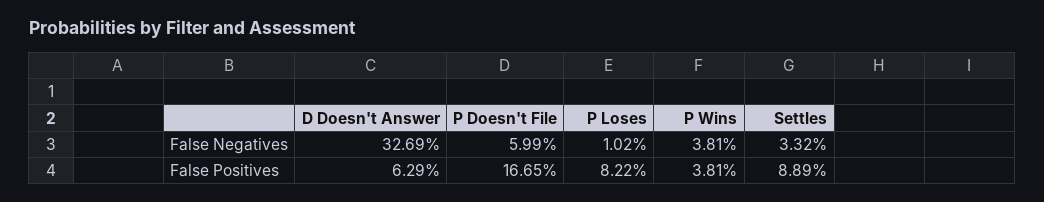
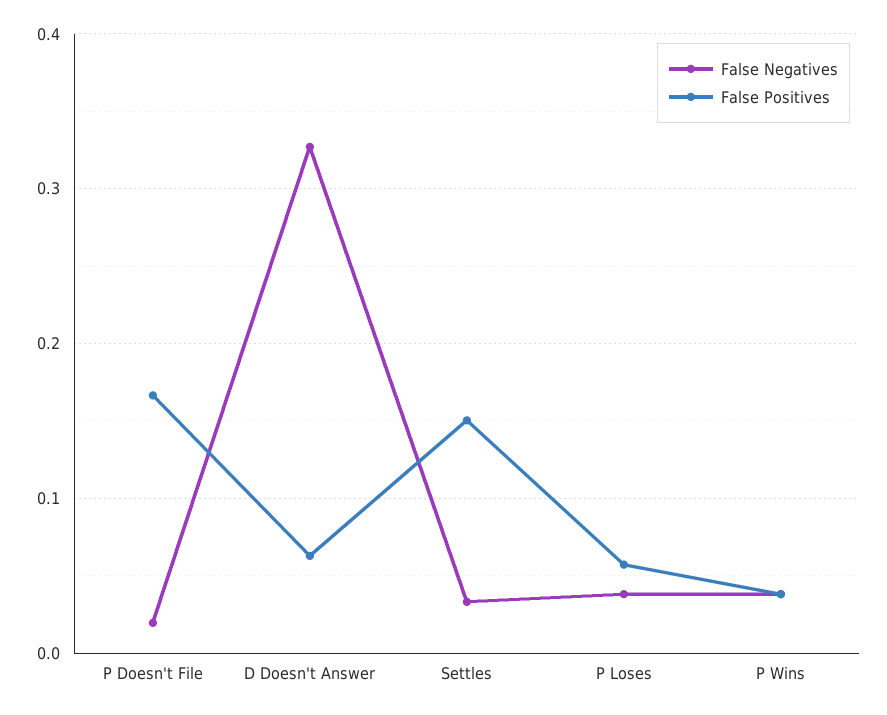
False Negatives, P Doesn't File: 0.0599 -> 0.02
False Negatives, P Loses: 0.0102 -> 0.04
False Positives, P Loses: 0.0822 -> 0.06
False Positives, Settles: 0.0889 -> 0.15

